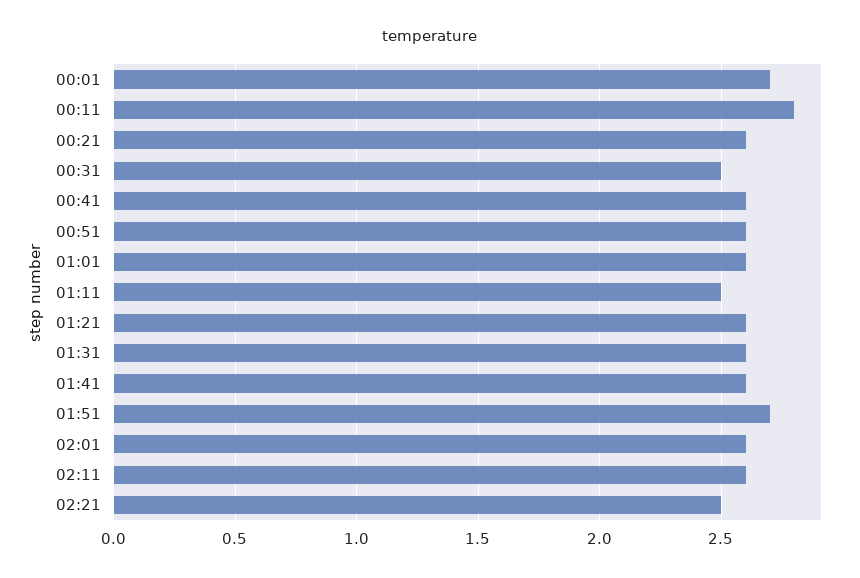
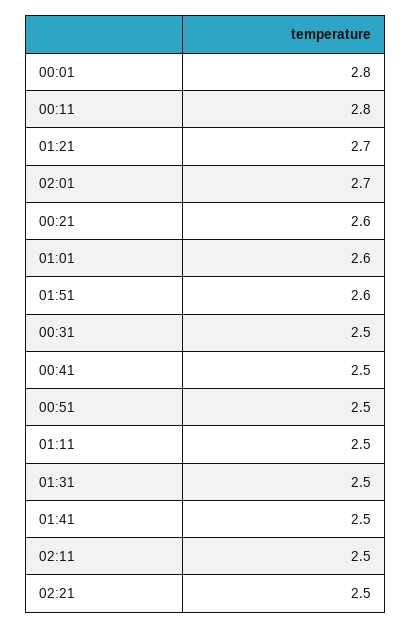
00:01: 2.7 -> 2.8
00:41: 2.6 -> 2.5
00:51: 2.6 -> 2.5
01:21: 2.6 -> 2.7
01:31: 2.6 -> 2.5
01:41: 2.6 -> 2.5
01:51: 2.7 -> 2.6
02:01: 2.6 -> 2.7
02:11: 2.6 -> 2.5

